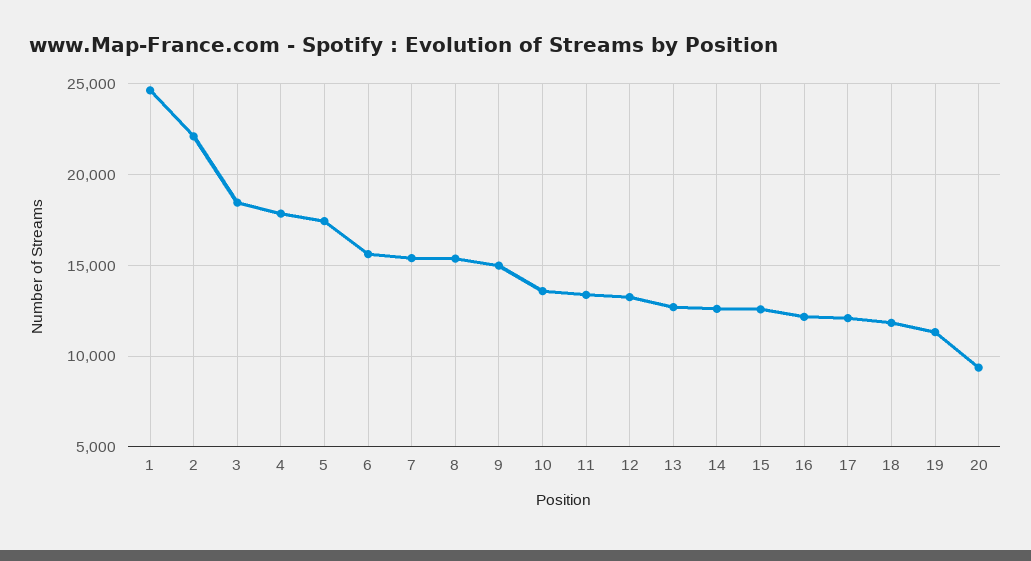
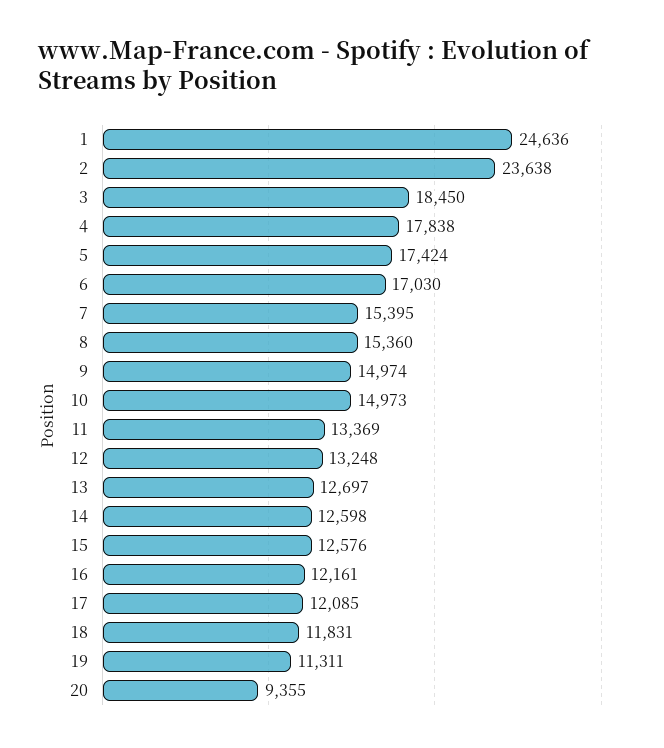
2: 22000 -> 23638
6: 15500 -> 17030
10: 13500 -> 14973

